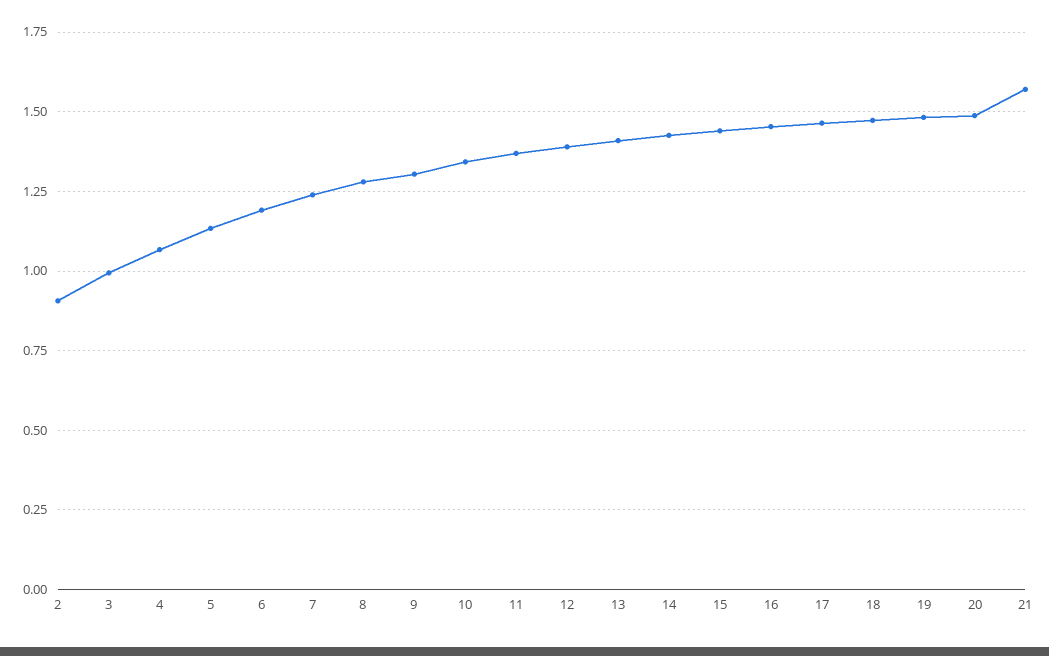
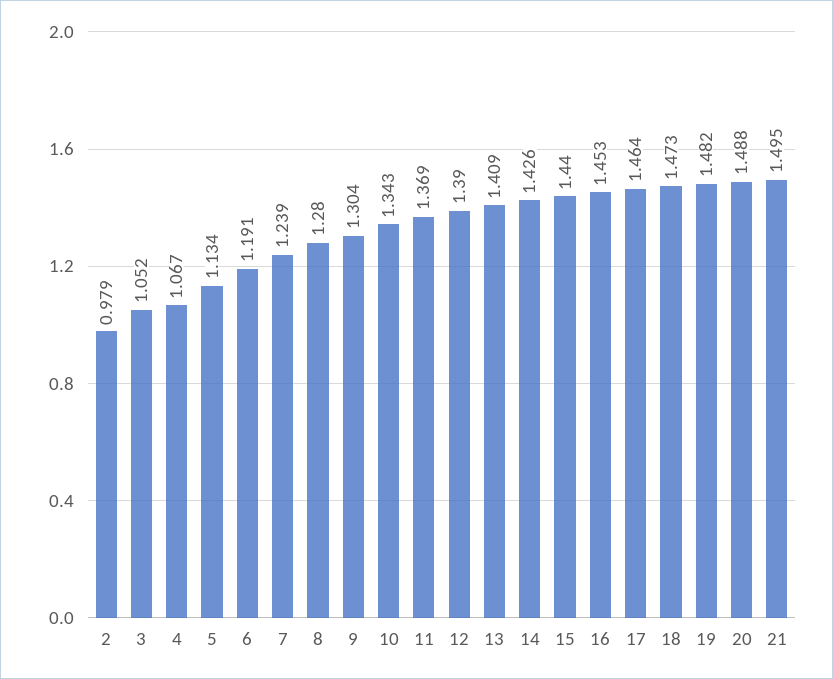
2: 0.9 -> 0.979
3: 1 -> 1.052
21: 1.575 -> 1.495

